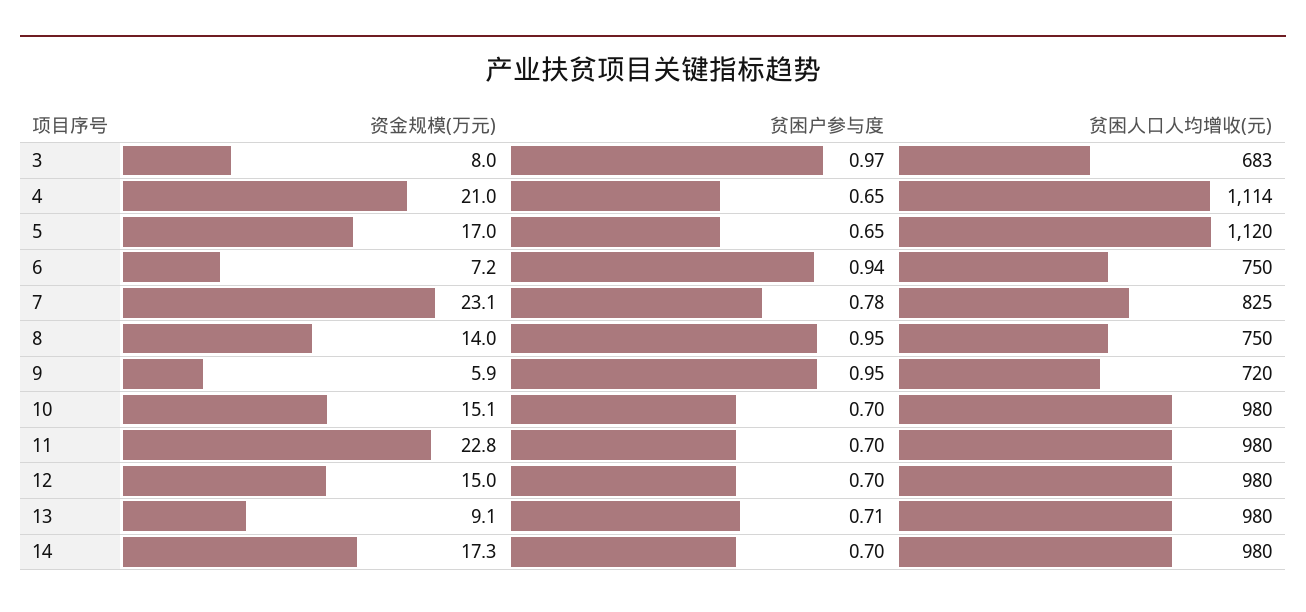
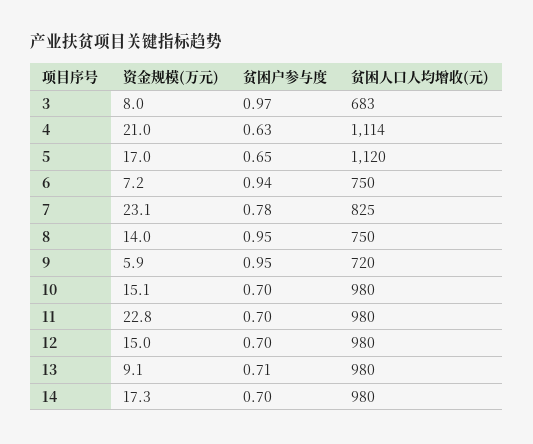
贫困户参与度, 4: 0.65 -> 0.63

